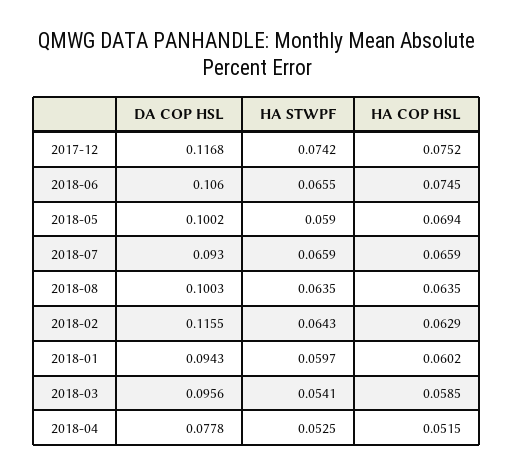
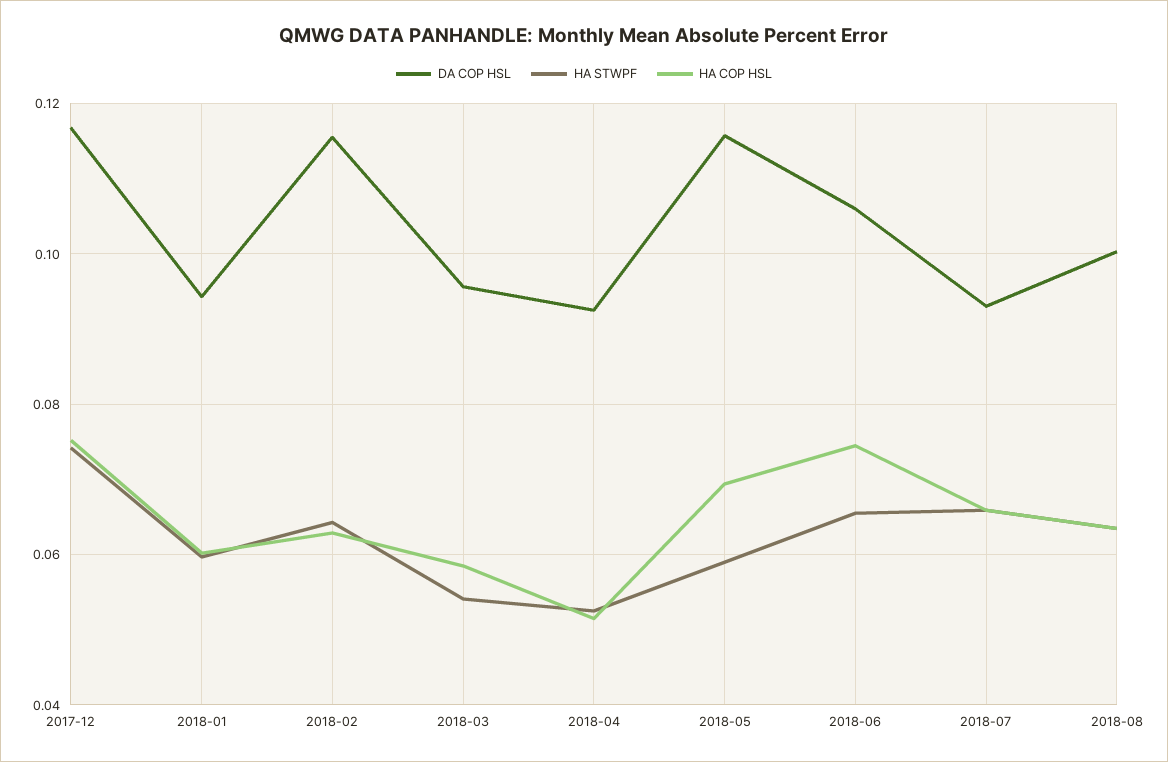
DA COP HSL, 2018-05: 0.1002 -> 0.116
DA COP HSL, 2018-04: 0.0778 -> 0.092

